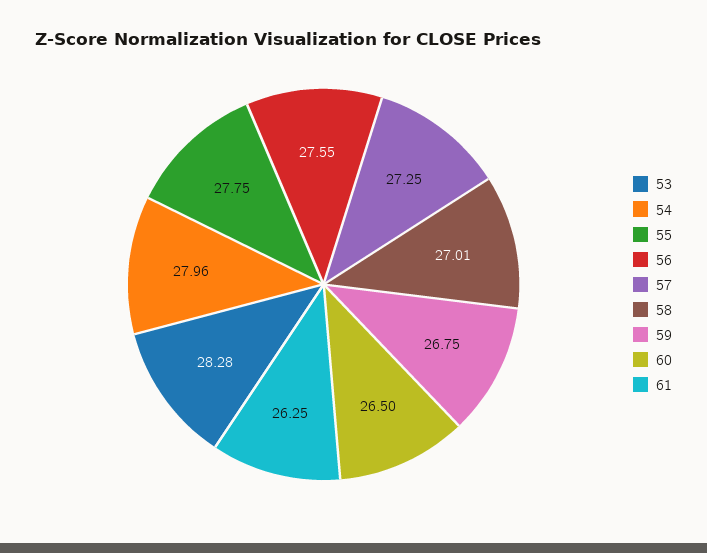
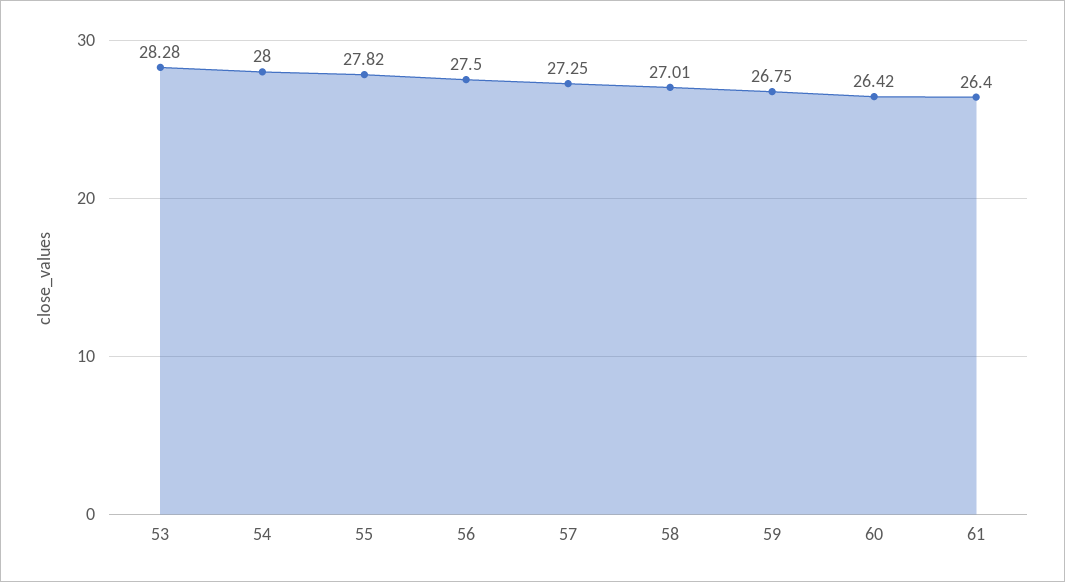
54: 27.96 -> 28
55: 27.75 -> 27.82
56: 27.55 -> 27.5
60: 26.5 -> 26.42
61: 26.25 -> 26.4

